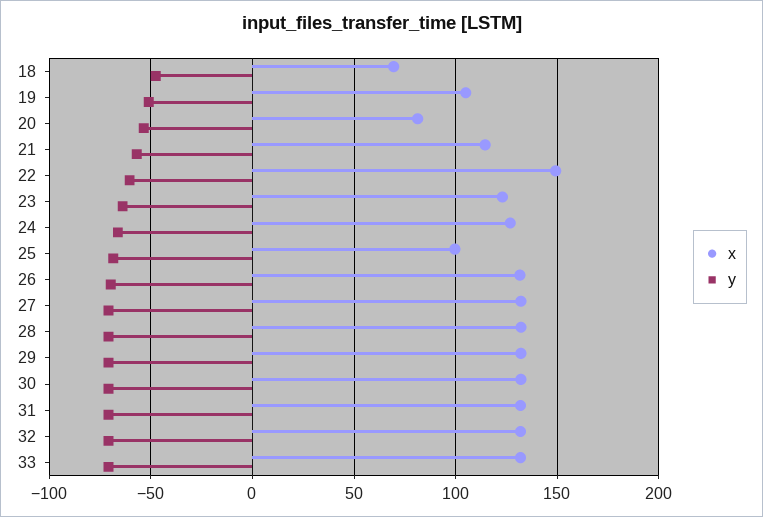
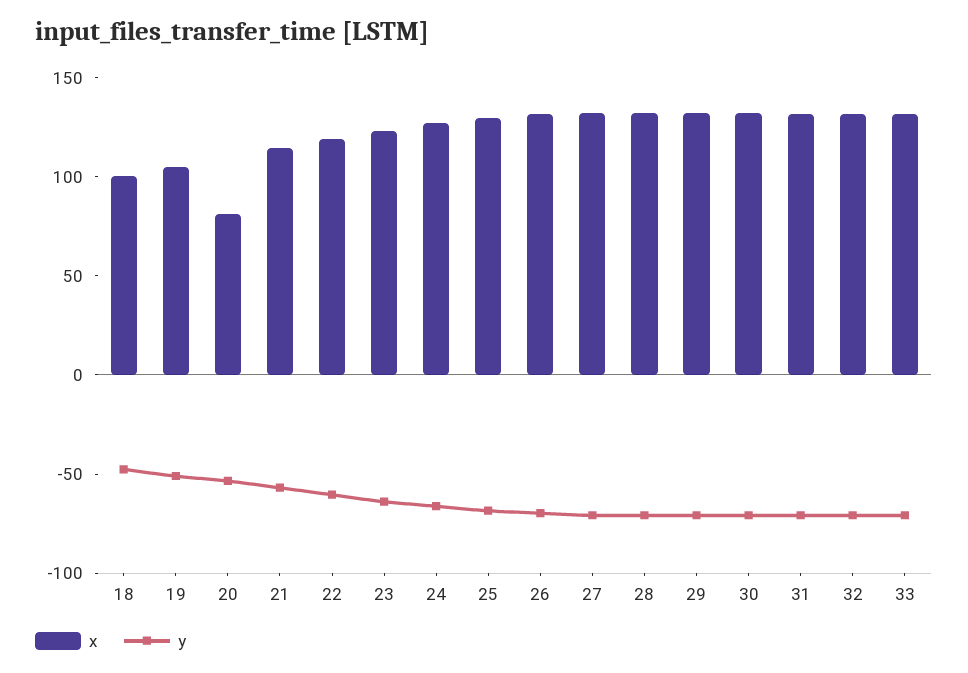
x, 18: 70 -> 100
x, 22: 150 -> 120
x, 25: 100 -> 130

